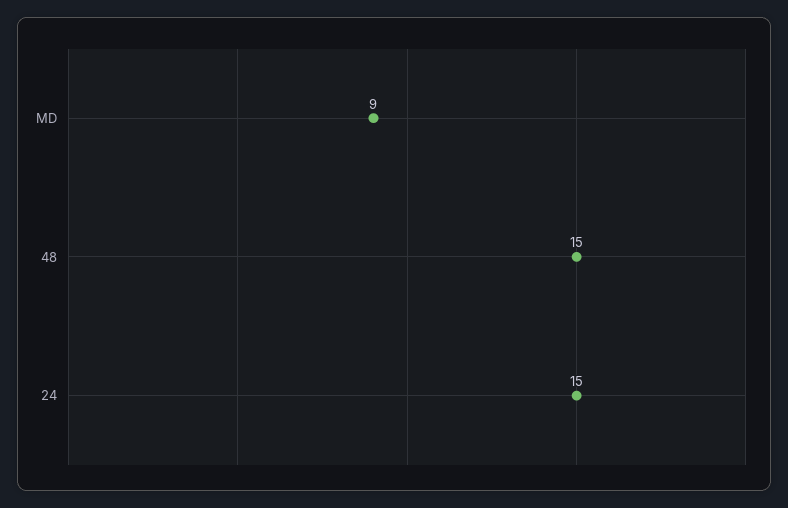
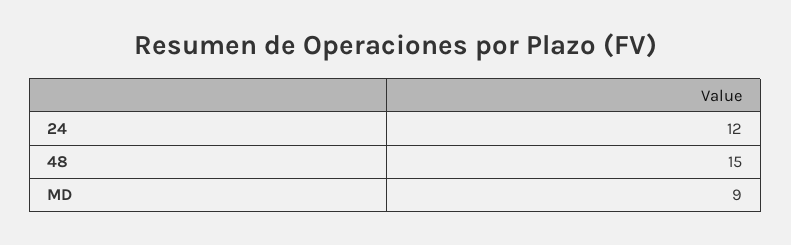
24: 15 -> 12

